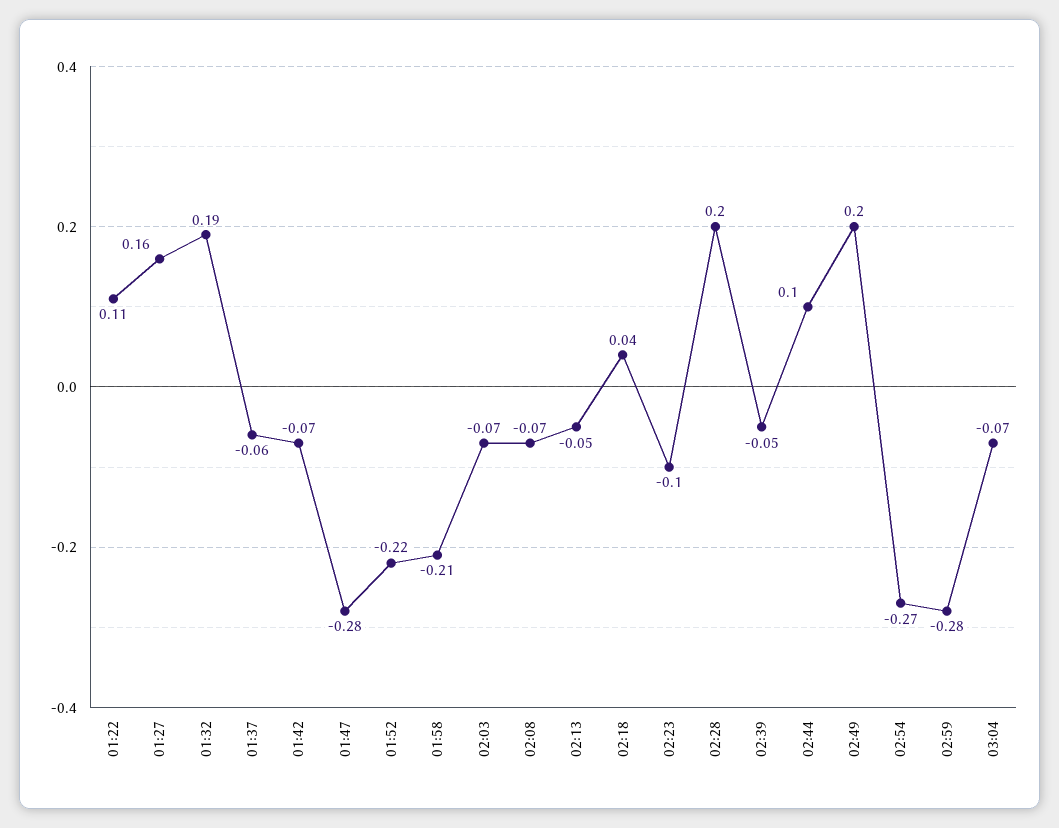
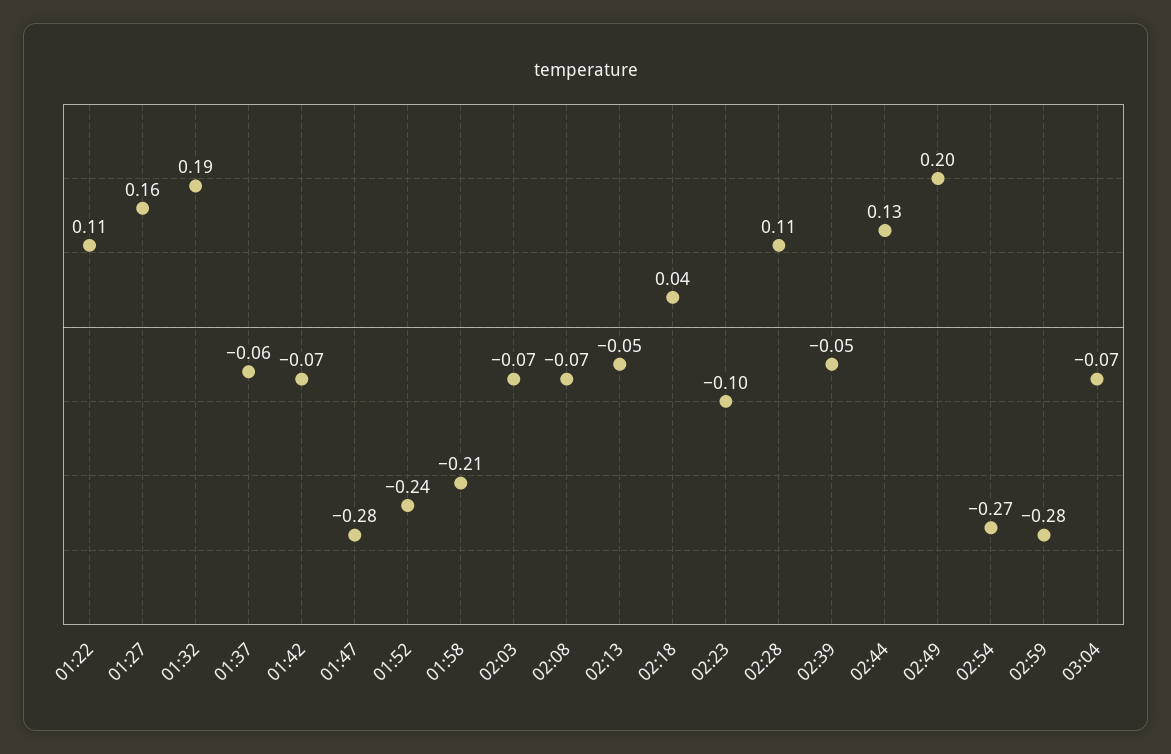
01:52: -0.22 -> -0.24
02:28: 0.2 -> 0.11
02:44: 0.1 -> 0.13

